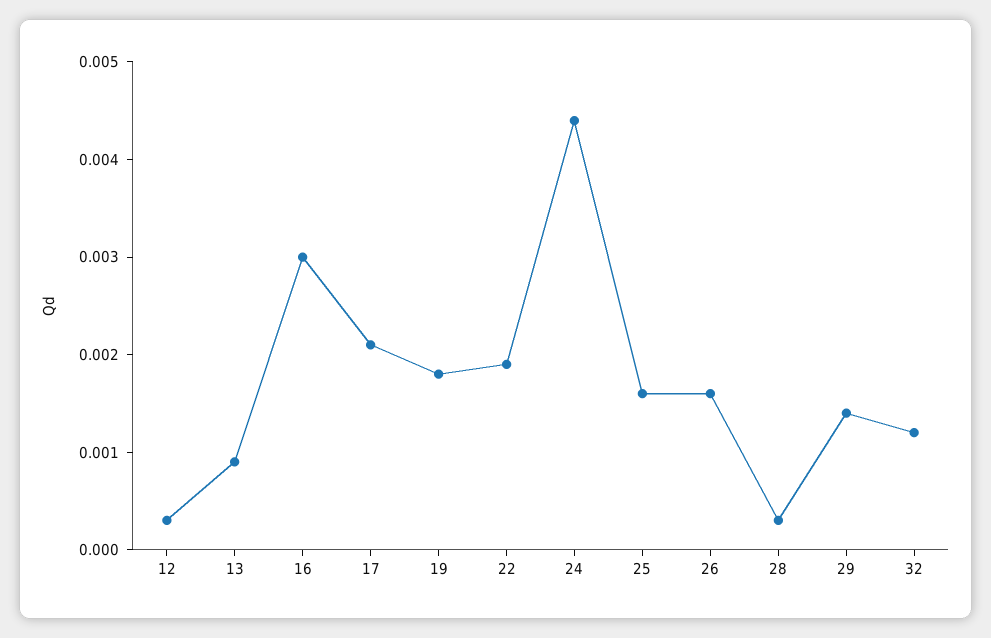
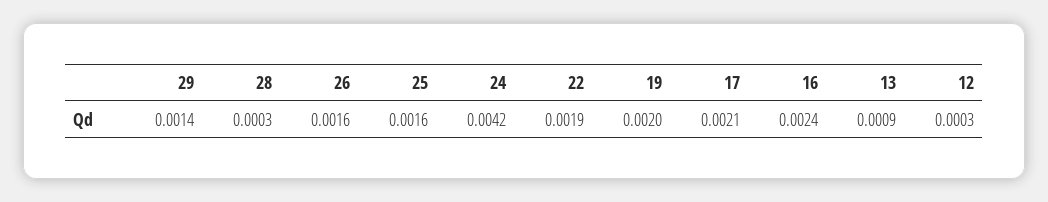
16: 0.003 -> 0.0024
19: 0.0018 -> 0.002
24: 0.0044 -> 0.0042
32: 0.0012 -> none

